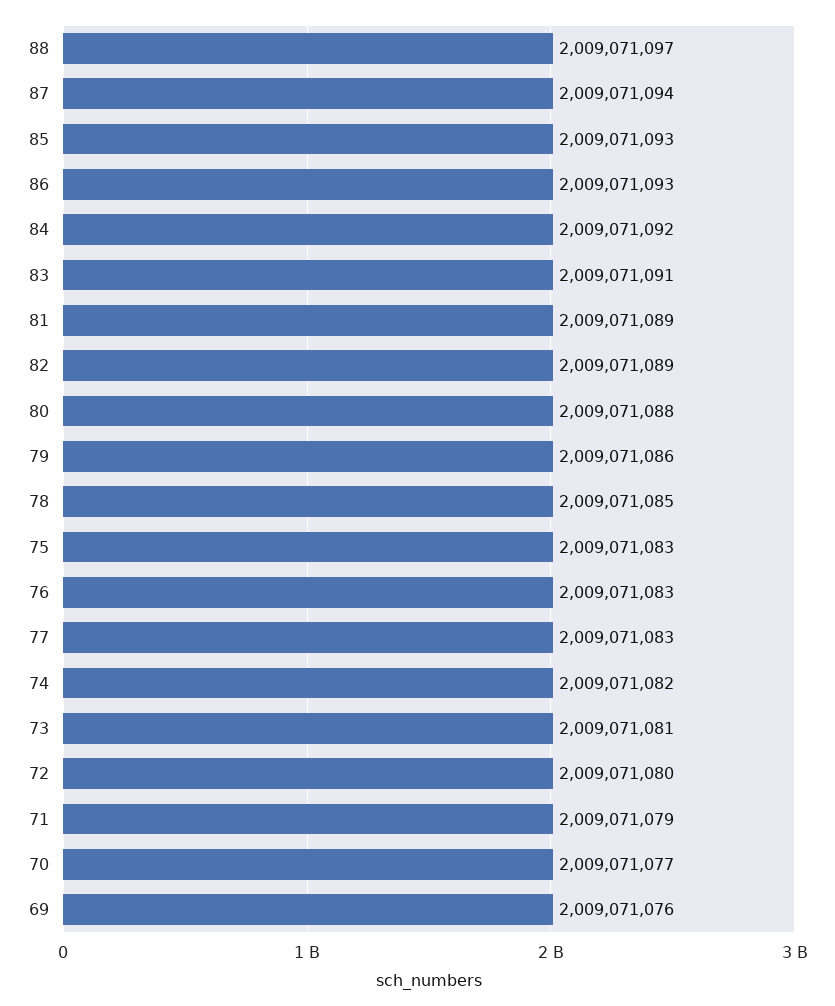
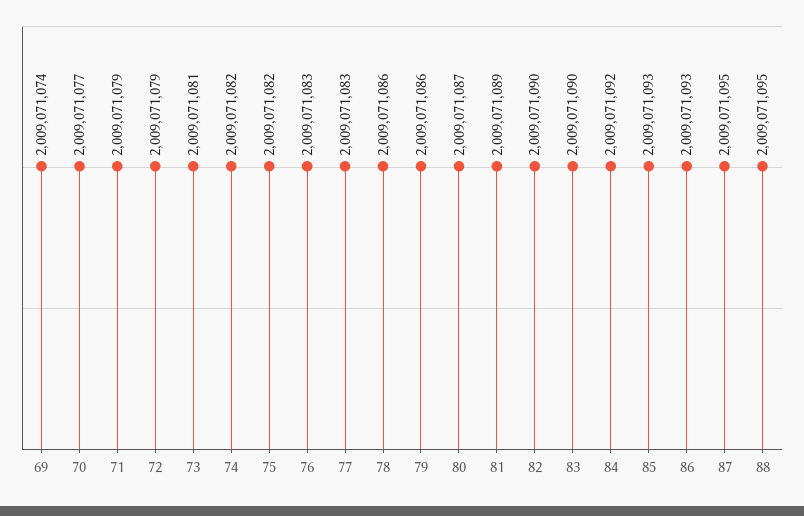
88: 2009071097 -> 2009071095
87: 2009071094 -> 2009071095
83: 2009071091 -> 2009071090
82: 2009071089 -> 2009071090
80: 2009071088 -> 2009071087
78: 2009071085 -> 2009071086
75: 2009071083 -> 2009071082
72: 2009071080 -> 2009071079
69: 2009071076 -> 2009071074

